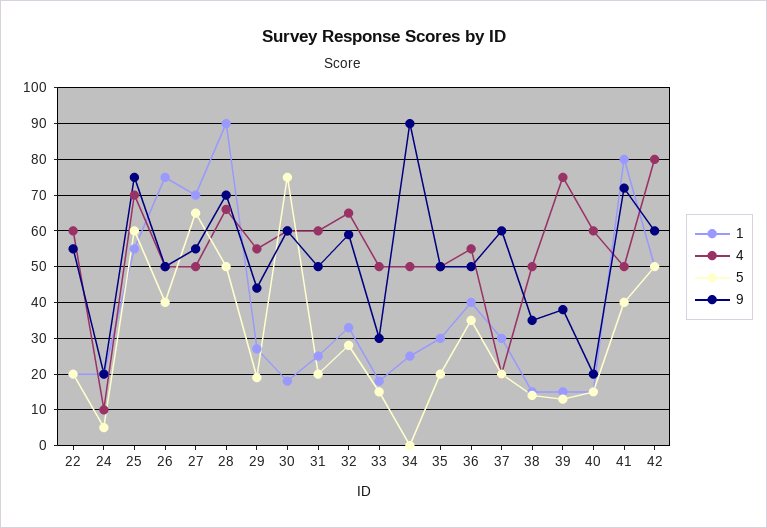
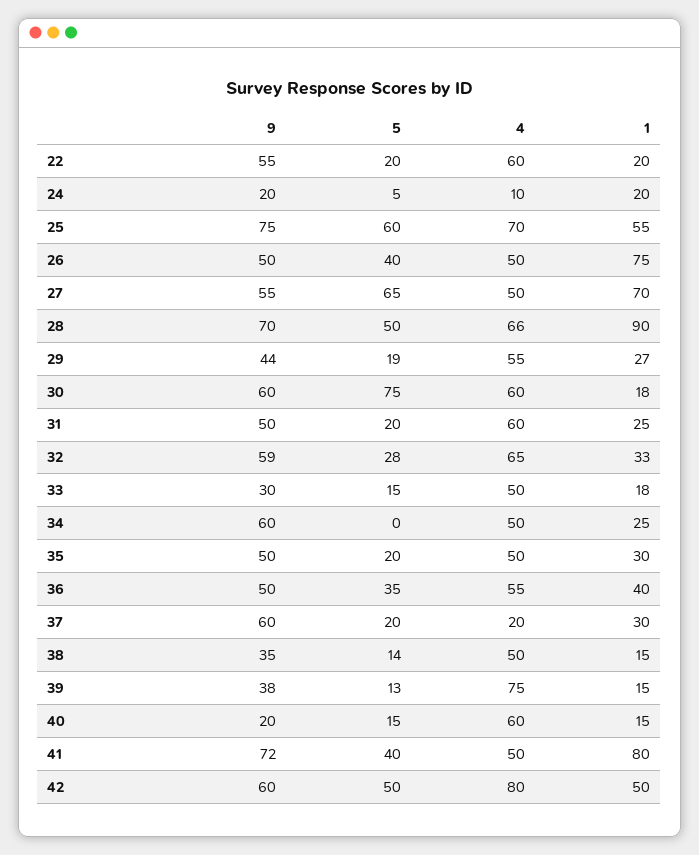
9, 34: 90 -> 60

